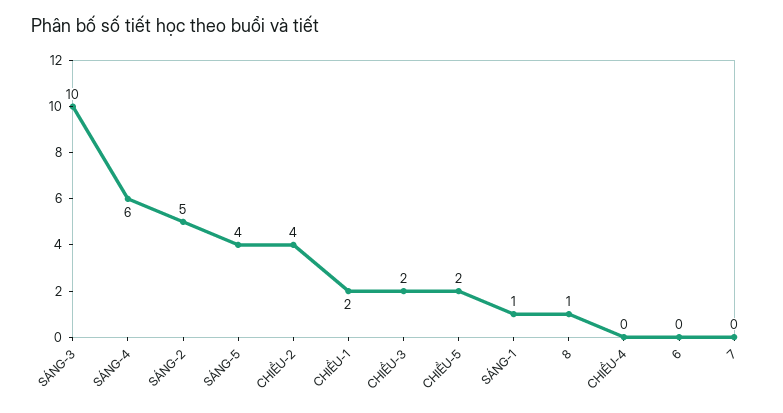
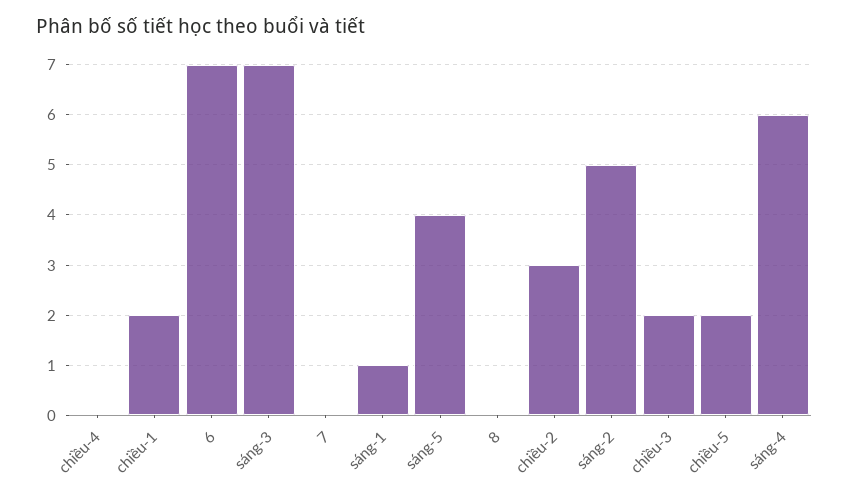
SÁNG-3: 10 -> 7
CHIỀU-2: 4 -> 3
8: 1 -> 0
6: 0 -> 7

